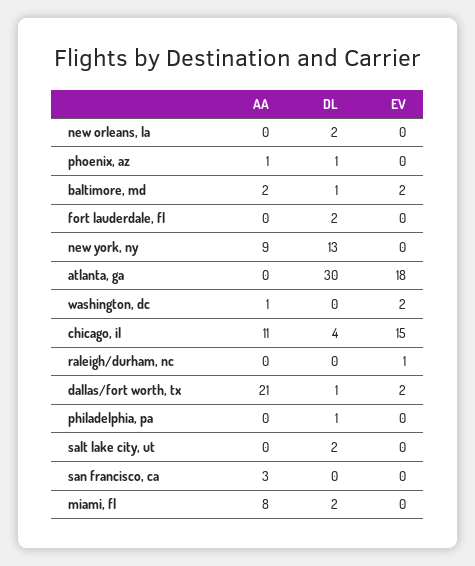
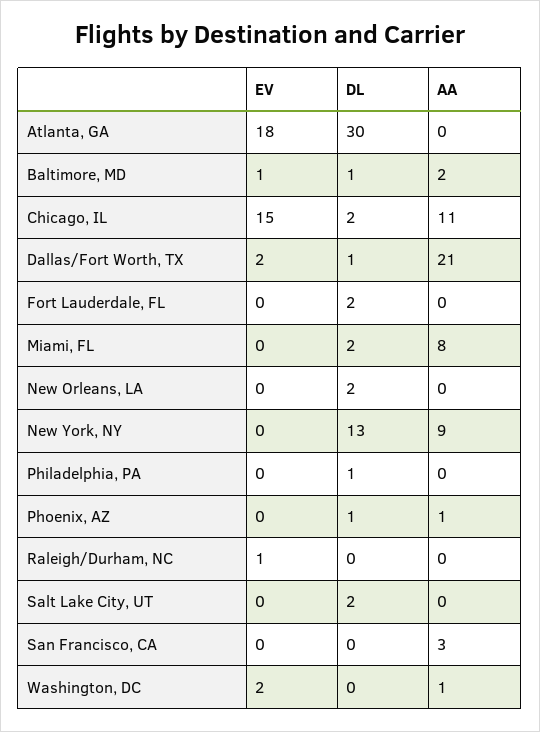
EV, baltimore, md: 2 -> 1
DL, chicago, il: 4 -> 2

